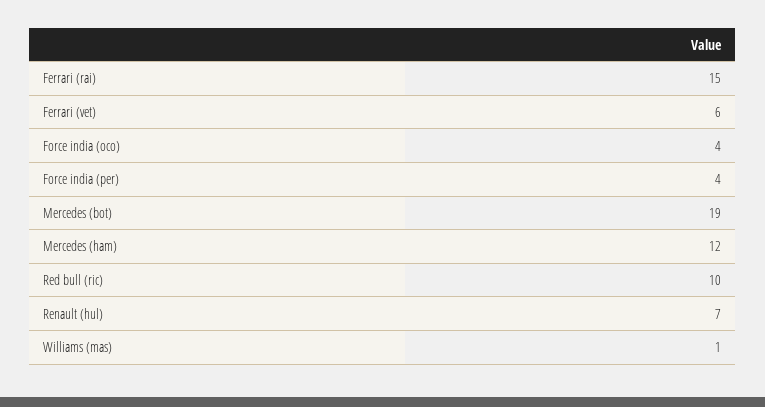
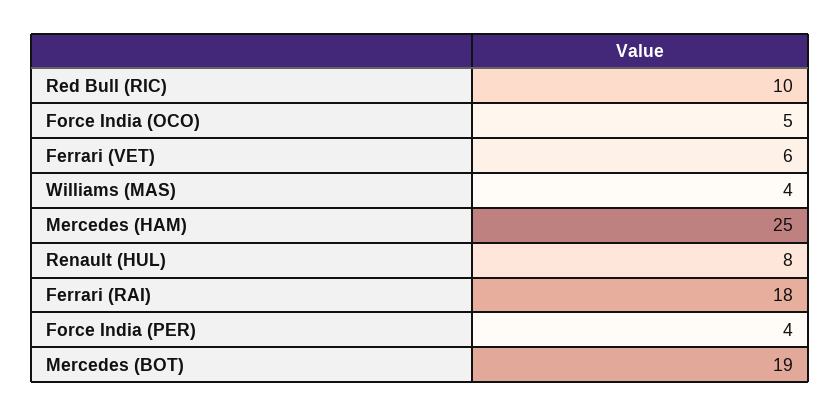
Ferrari (rai): 15 -> 18
Force india (oco): 4 -> 5
Mercedes (ham): 12 -> 25
Renault (hul): 7 -> 8
Williams (mas): 1 -> 4

